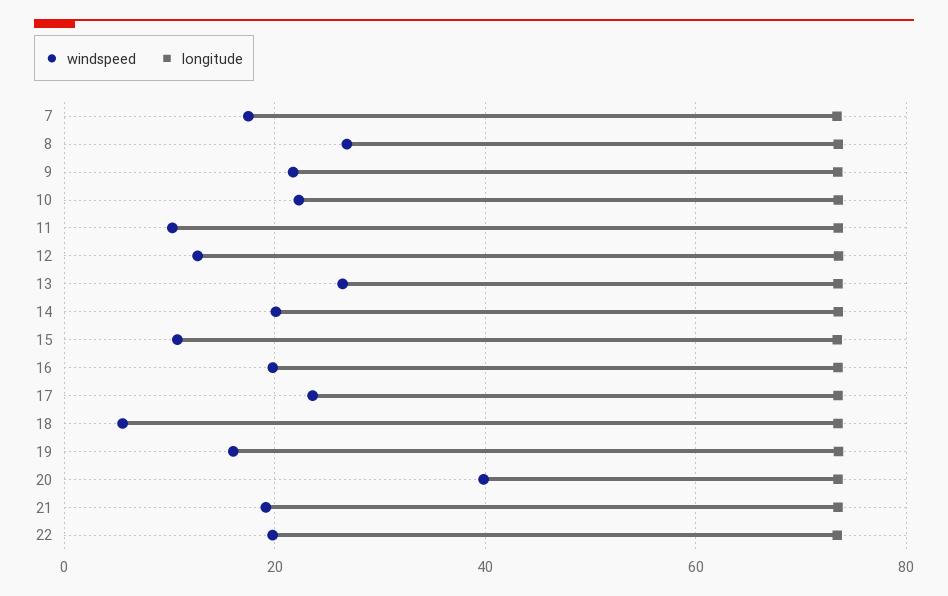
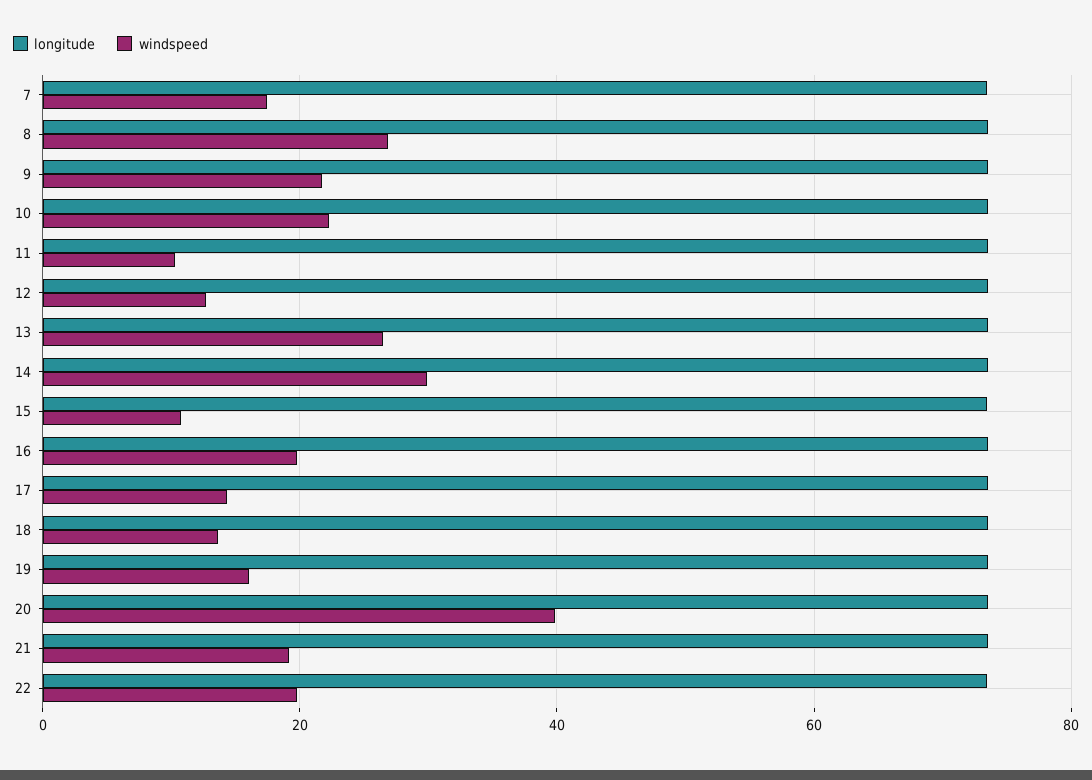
windspeed, 14: 20 -> 30
windspeed, 17: 24 -> 14
windspeed, 18: 6 -> 14

